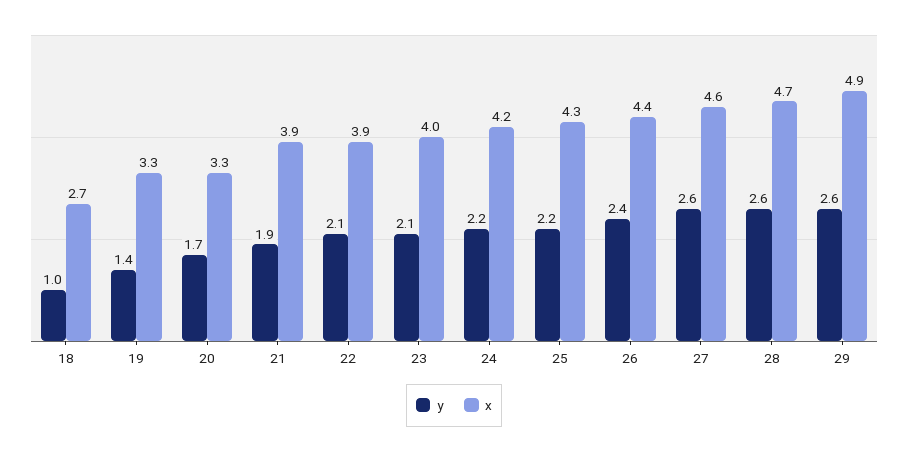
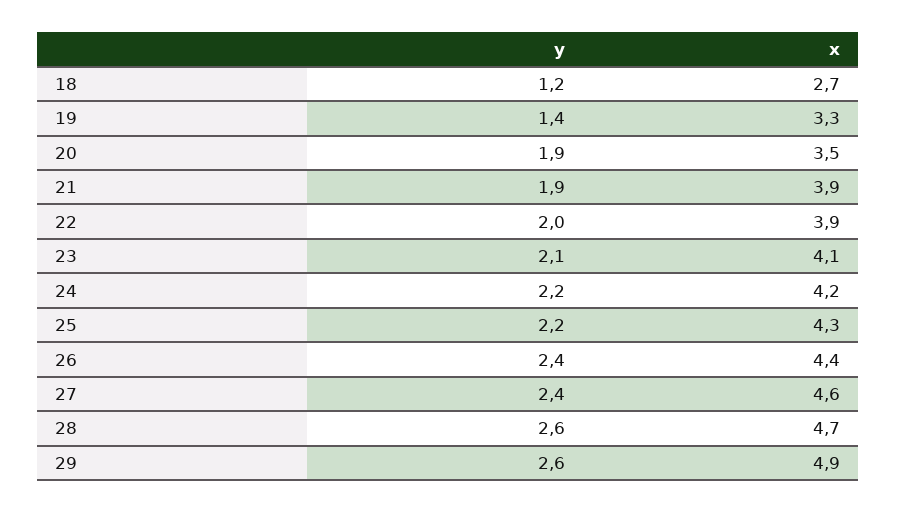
y, 18: 1 -> 1.2
y, 20: 1.7 -> 1.9
x, 20: 3.3 -> 3.5
y, 22: 2.1 -> 2
x, 23: 4 -> 4.1
y, 27: 2.6 -> 2.4

